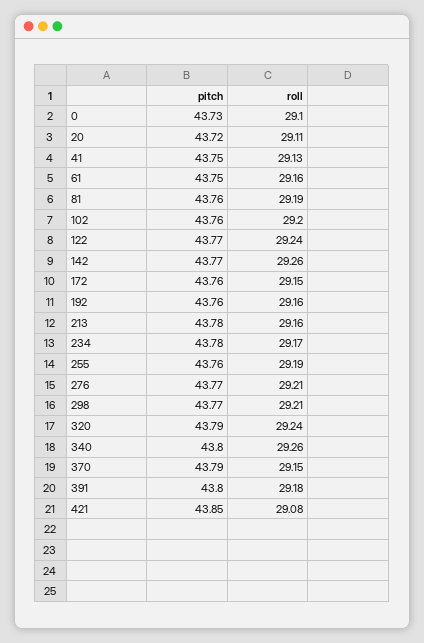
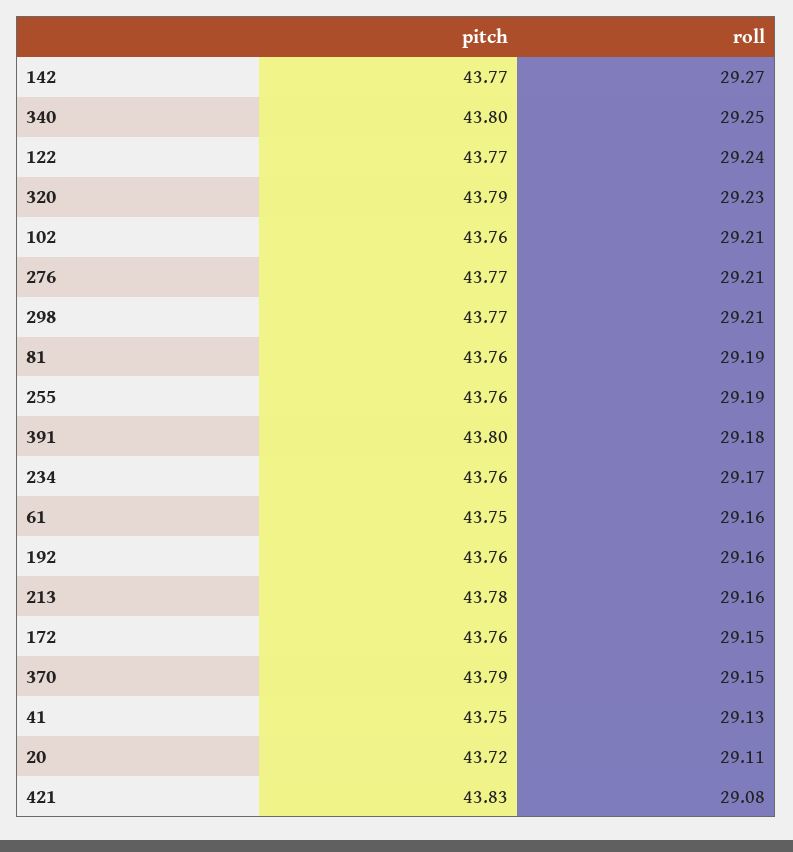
pitch, 0: 43.73 -> none
roll, 0: 29.1 -> none
roll, 102: 29.2 -> 29.21
roll, 142: 29.26 -> 29.27
pitch, 234: 43.78 -> 43.76
roll, 320: 29.24 -> 29.23
roll, 340: 29.26 -> 29.25
pitch, 421: 43.85 -> 43.83

